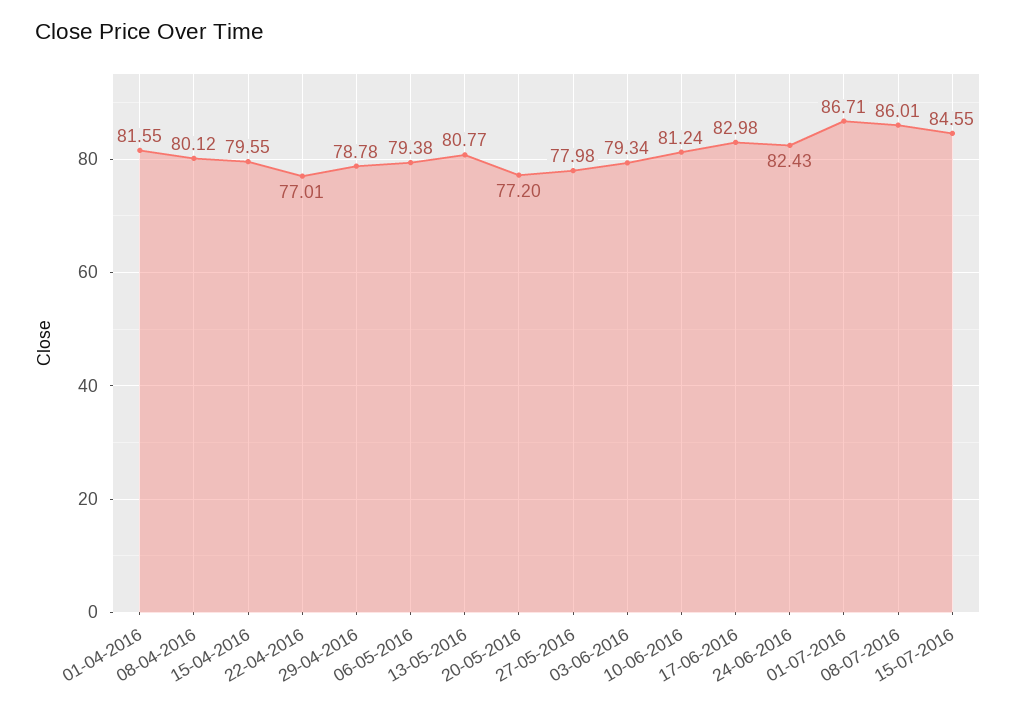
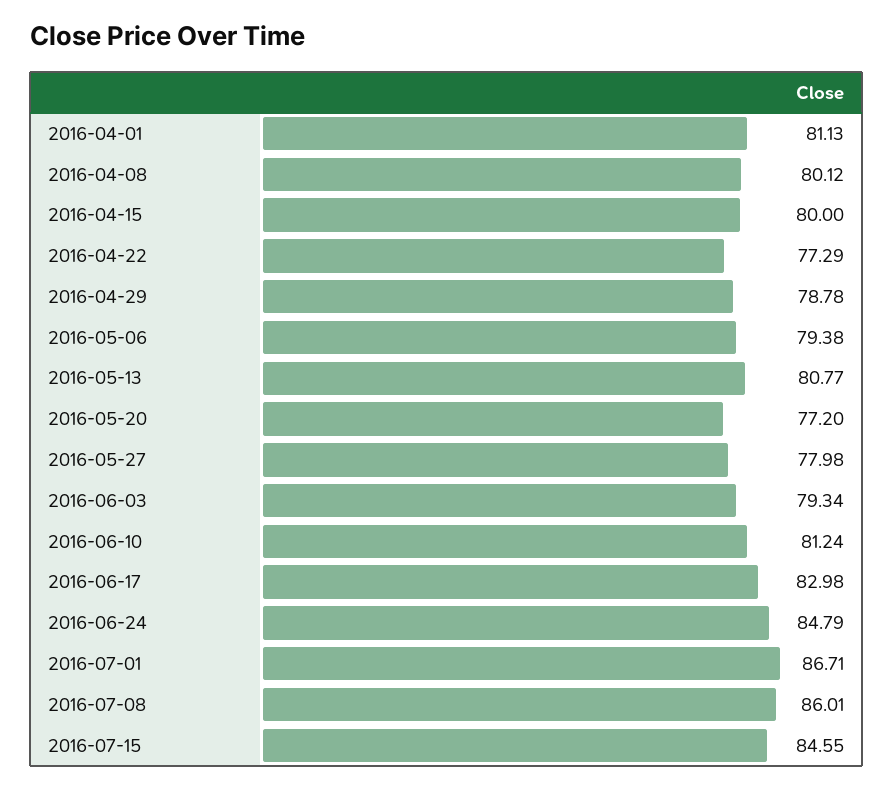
01-04-2016: 81.55 -> 81.13
15-04-2016: 79.55 -> 80
22-04-2016: 77.01 -> 77.29
24-06-2016: 82.43 -> 84.79

